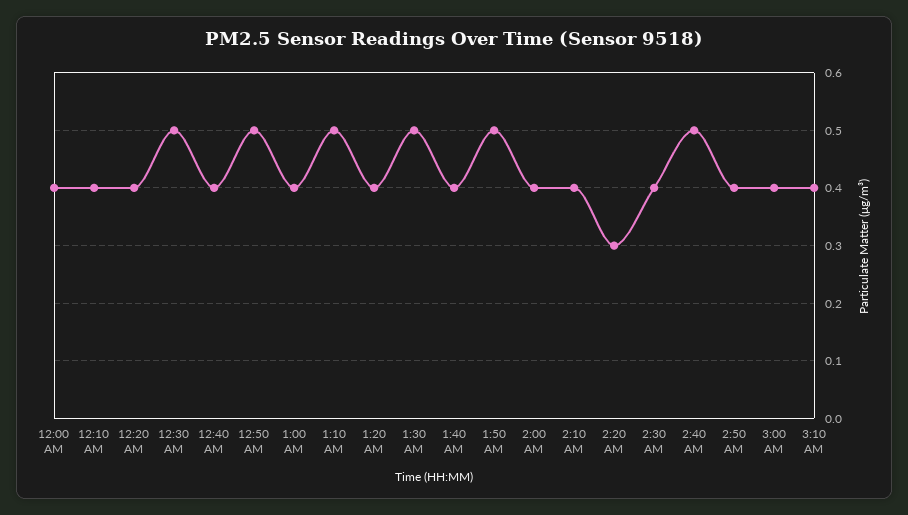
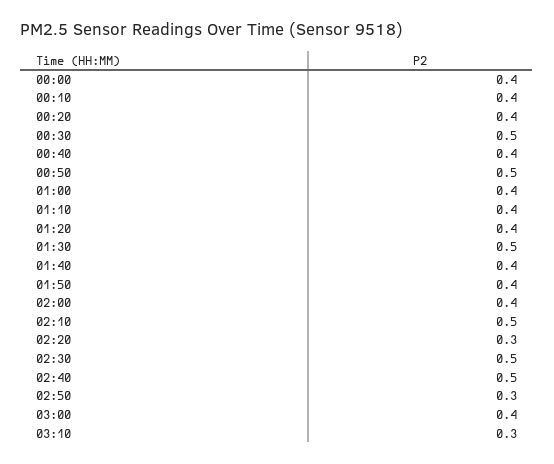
1:10 AM: 0.5 -> 0.4
1:50 AM: 0.5 -> 0.4
2:10 AM: 0.4 -> 0.5
2:30 AM: 0.4 -> 0.5
2:50 AM: 0.4 -> 0.3
3:10 AM: 0.4 -> 0.3

